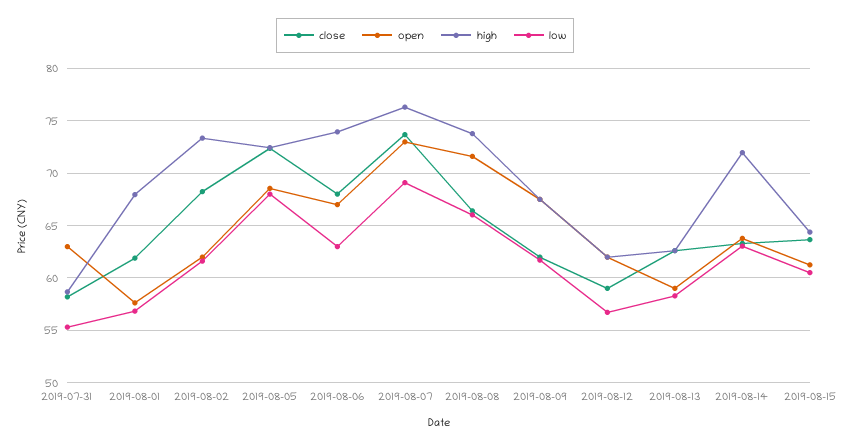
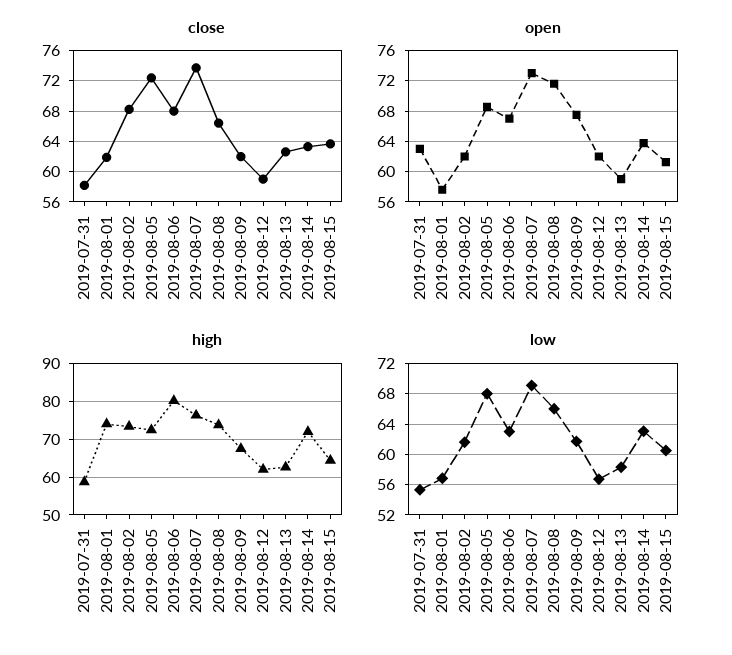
high, 2019-08-01: 68 -> 74
high, 2019-08-06: 74 -> 80

